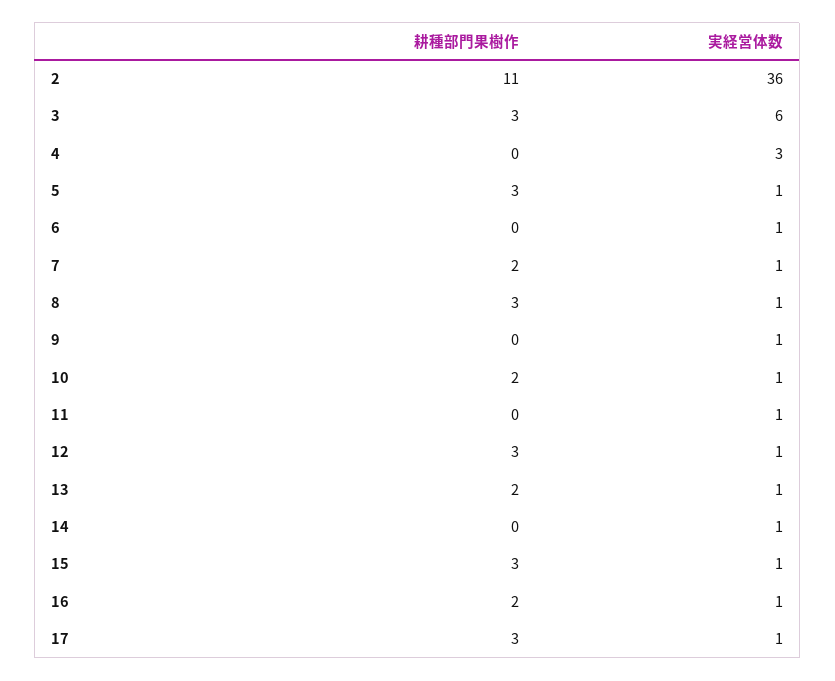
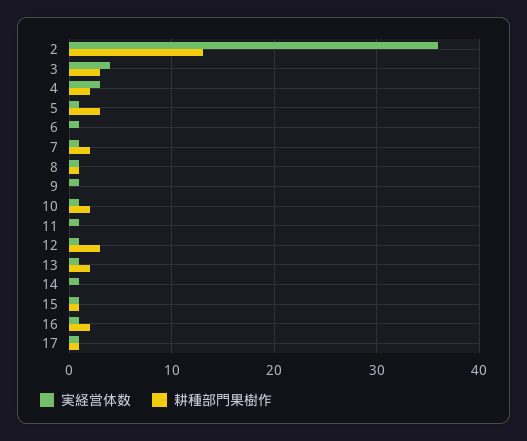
耕種部門果樹作, 2: 11 -> 13
実経営体数, 3: 6 -> 4
耕種部門果樹作, 4: 0 -> 2
耕種部門果樹作, 8: 3 -> 1
耕種部門果樹作, 15: 3 -> 1
耕種部門果樹作, 17: 3 -> 1

